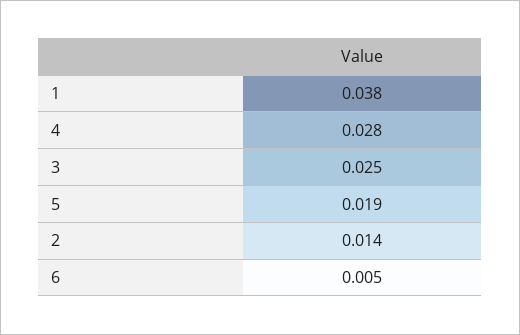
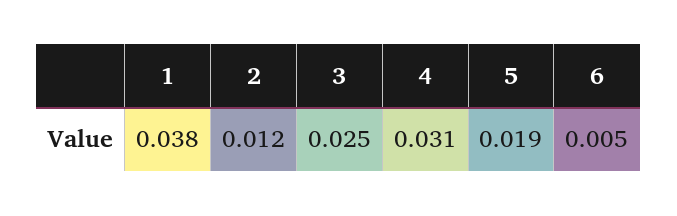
4: 0.028 -> 0.031
2: 0.014 -> 0.012

